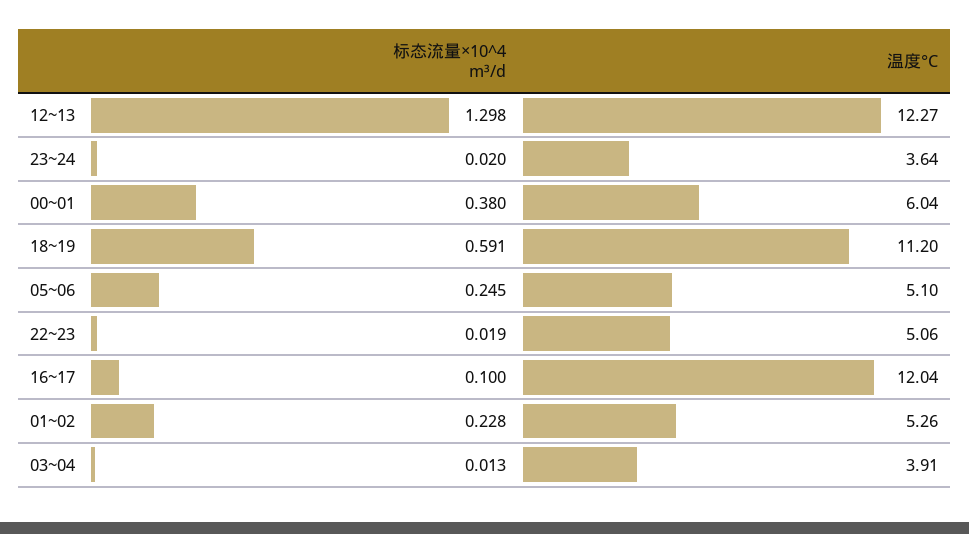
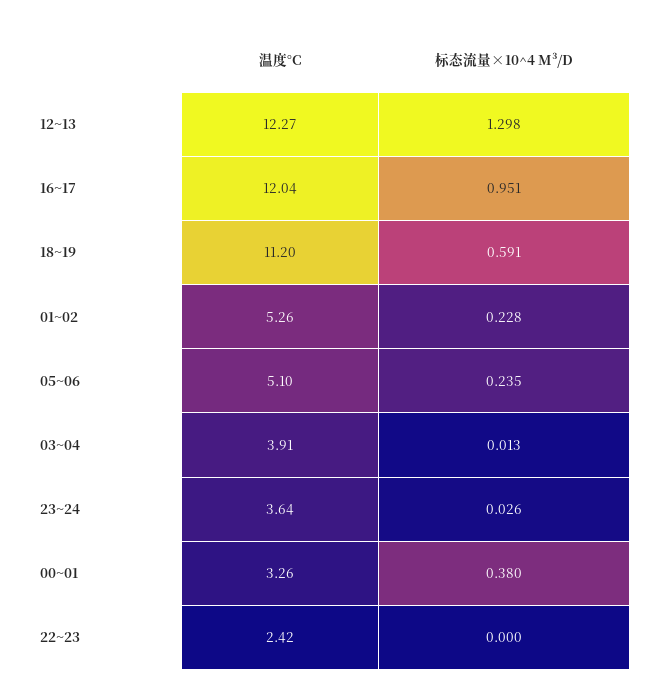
标态流量×10^4 m³/d, 23~24: 0.02 -> 0.026
温度°C, 00~01: 6.04 -> 3.26
标态流量×10^4 m³/d, 05~06: 0.245 -> 0.235
标态流量×10^4 m³/d, 22~23: 0.019 -> 0
温度°C, 22~23: 5.06 -> 2.42
标态流量×10^4 m³/d, 16~17: 0.1 -> 0.951

